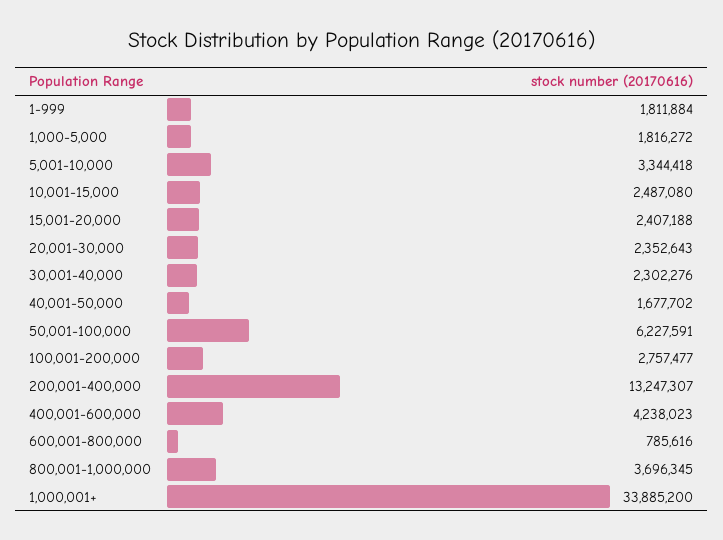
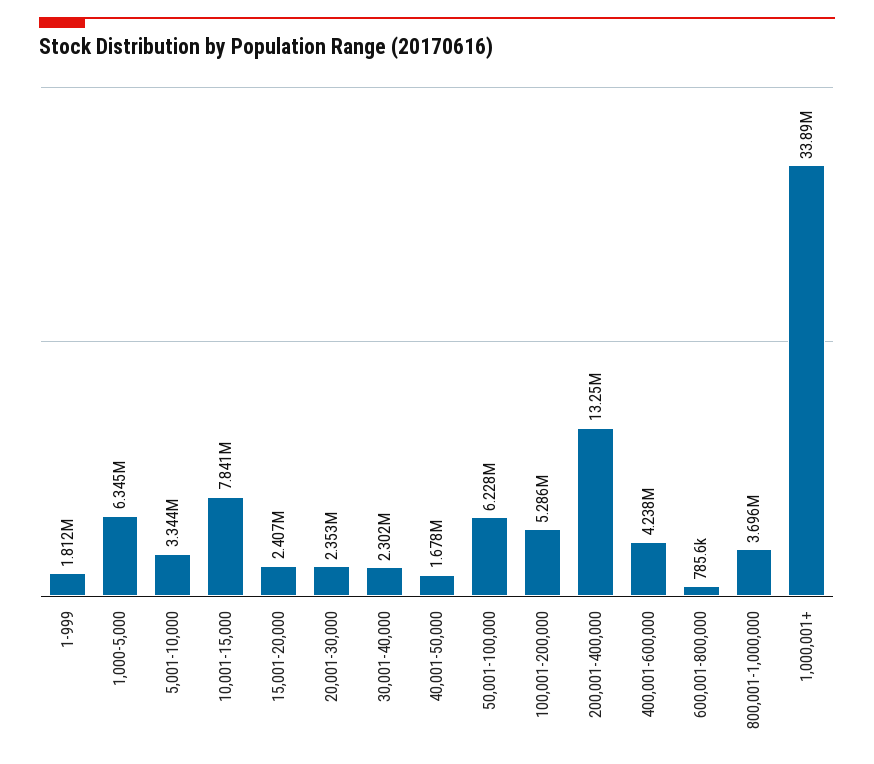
1,000-5,000: 1816272 -> 6345000
10,001-15,000: 2487080 -> 7841000
100,001-200,000: 2757477 -> 5286000

